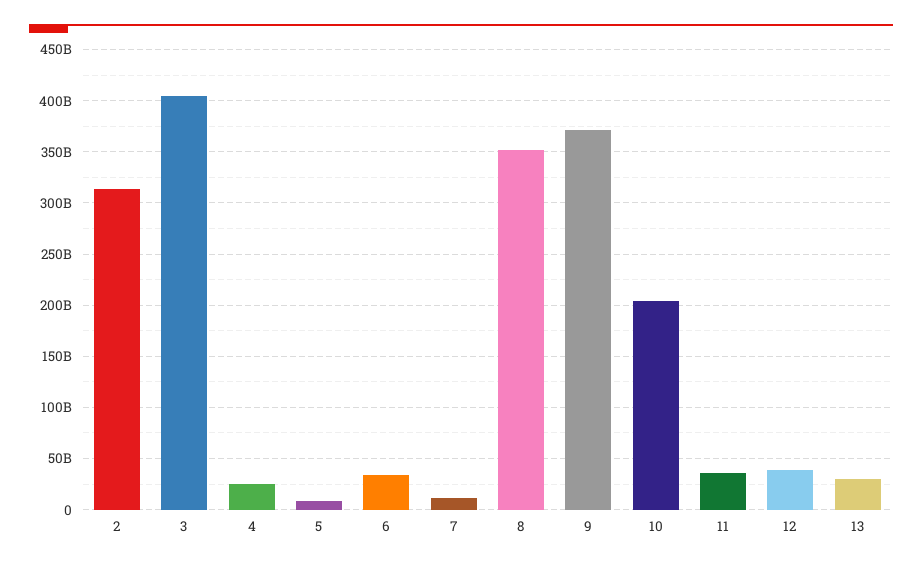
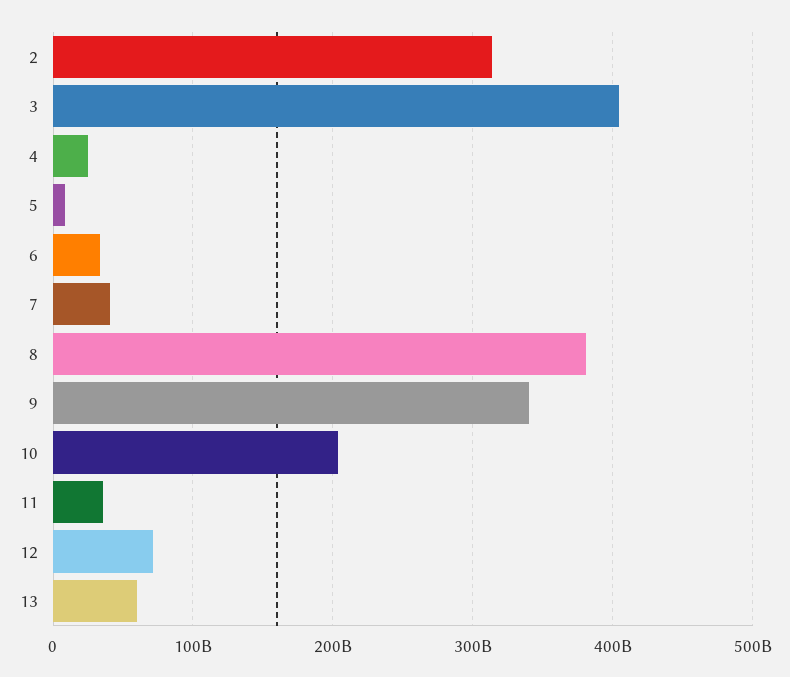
7: 10000000000 -> 40000000000
8: 350000000000 -> 380000000000
9: 370000000000 -> 340000000000
12: 40000000000 -> 70000000000
13: 30000000000 -> 60000000000

